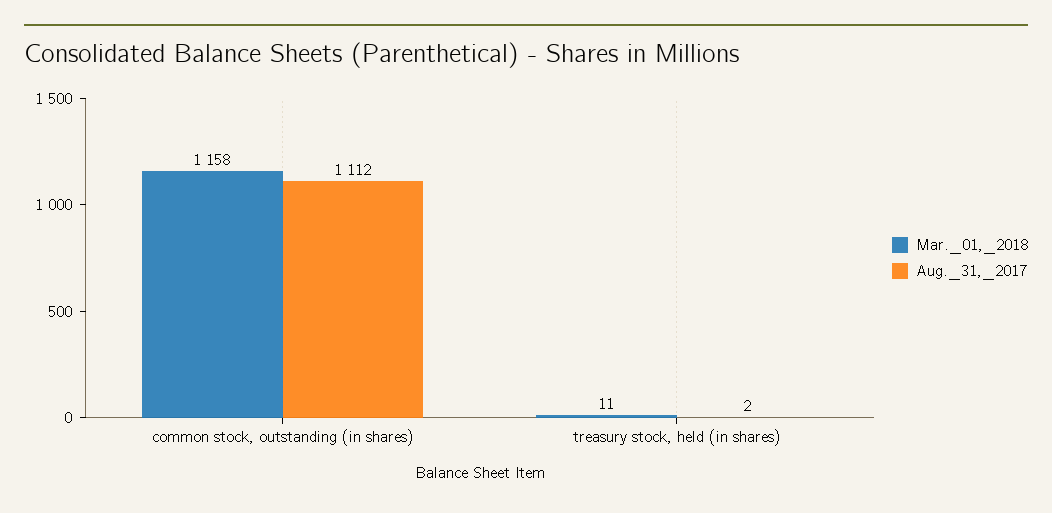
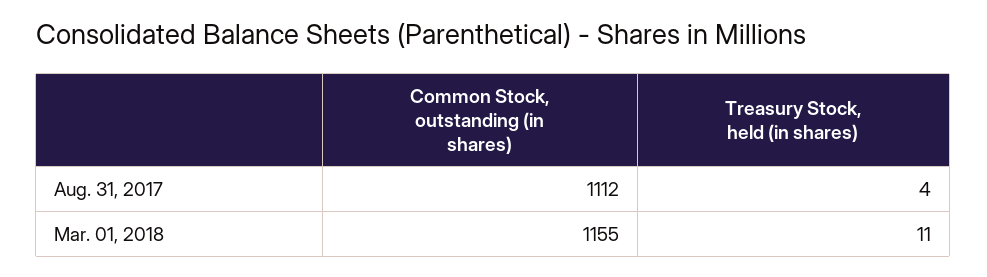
Mar._01,_2018, common stock, outstanding (in shares): 1158 -> 1155
Aug._31,_2017, treasury stock, held (in shares): 2 -> 4

